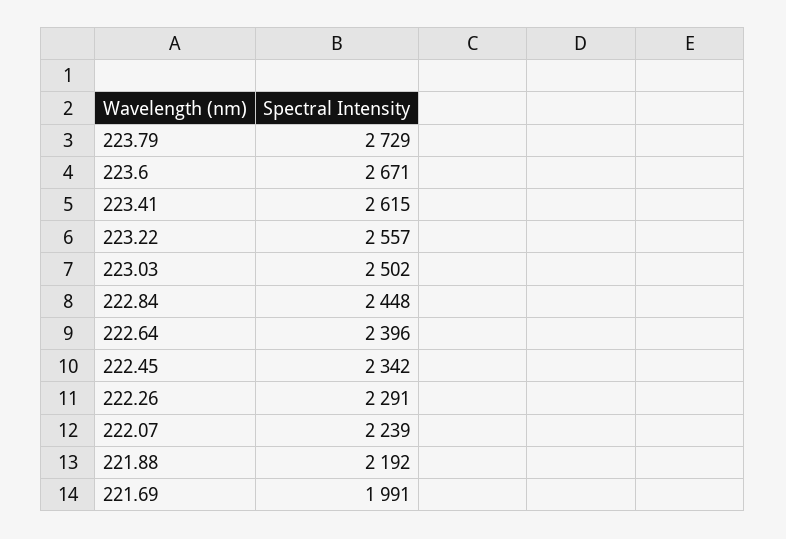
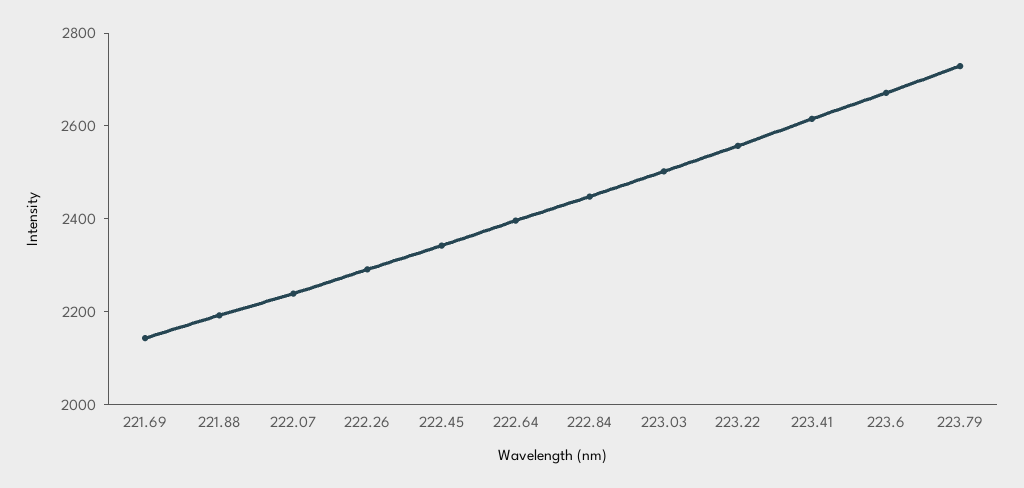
221.69: 1991 -> 2150

